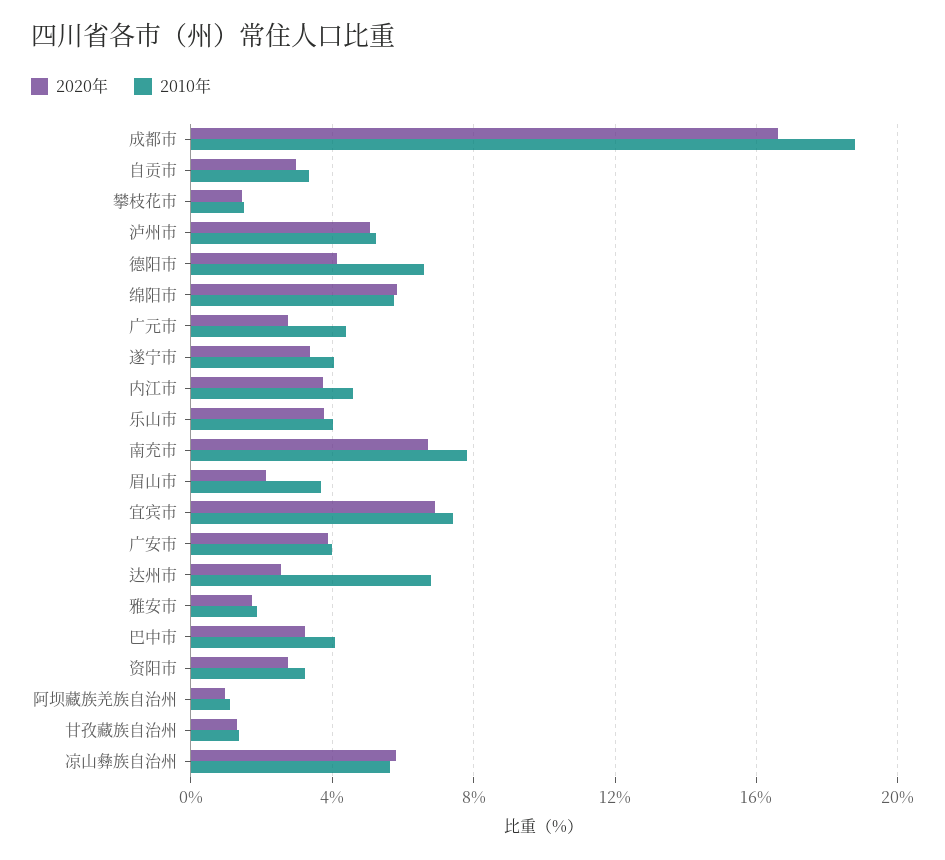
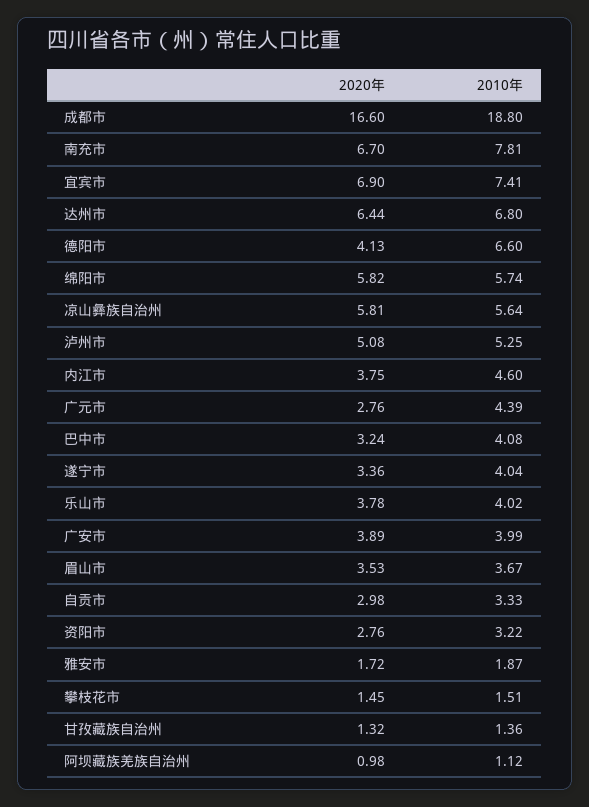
2020年, 眉山市: 2 -> 3.53
2020年, 达州市: 2.5 -> 6.44

